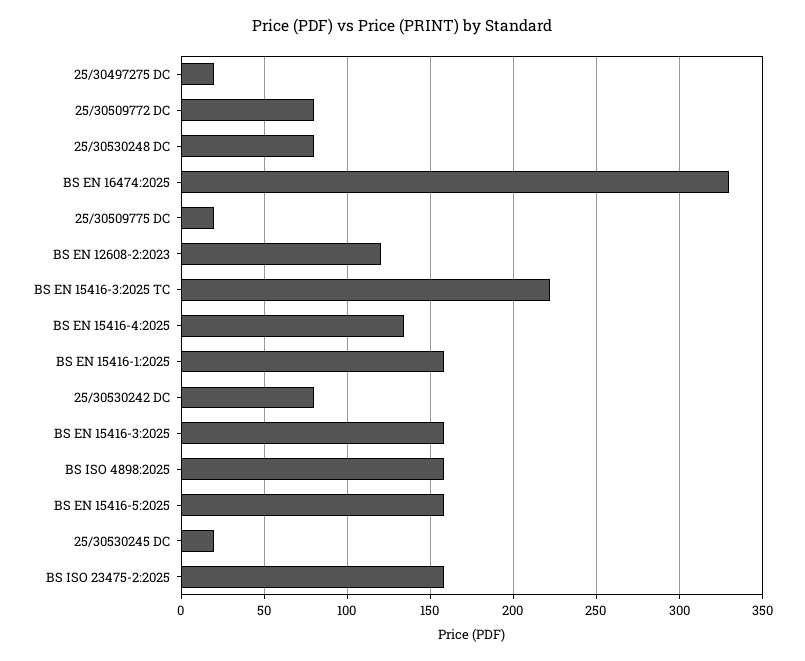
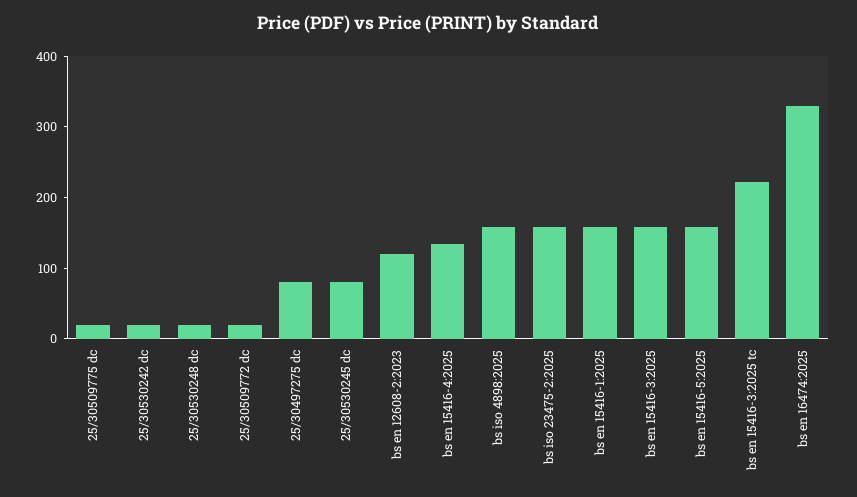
25/30497275 DC: 20 -> 80
25/30509772 DC: 80 -> 20
25/30530248 DC: 80 -> 20
25/30530242 DC: 80 -> 20
25/30530245 DC: 20 -> 80

